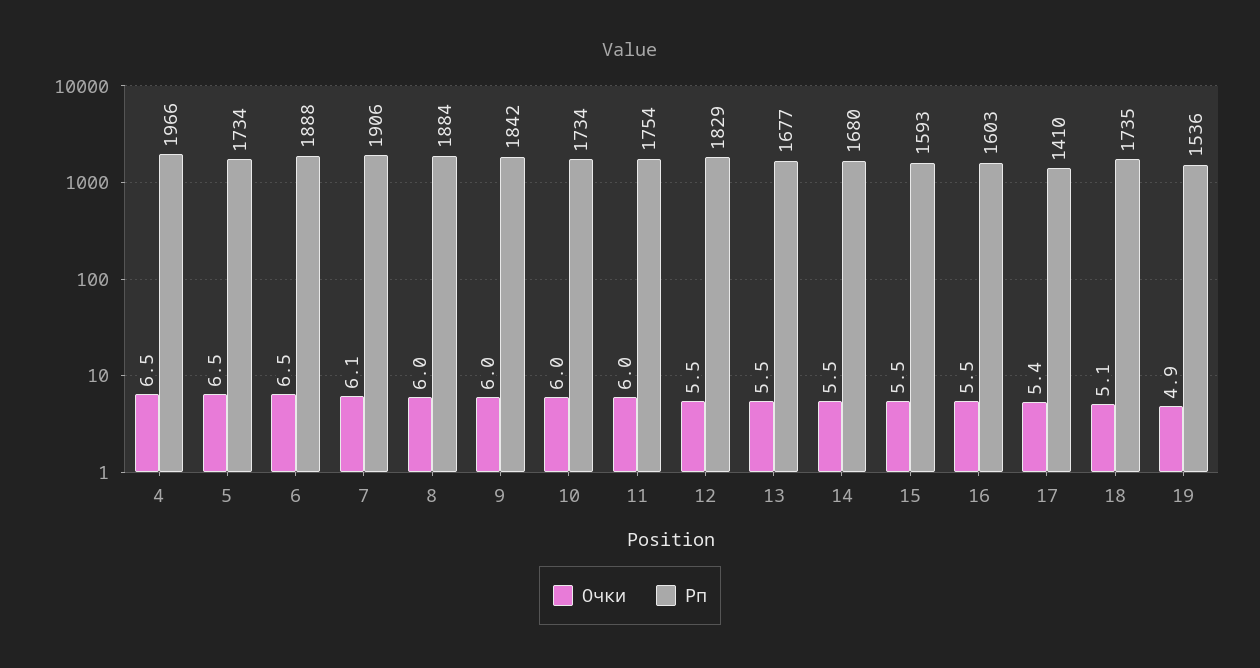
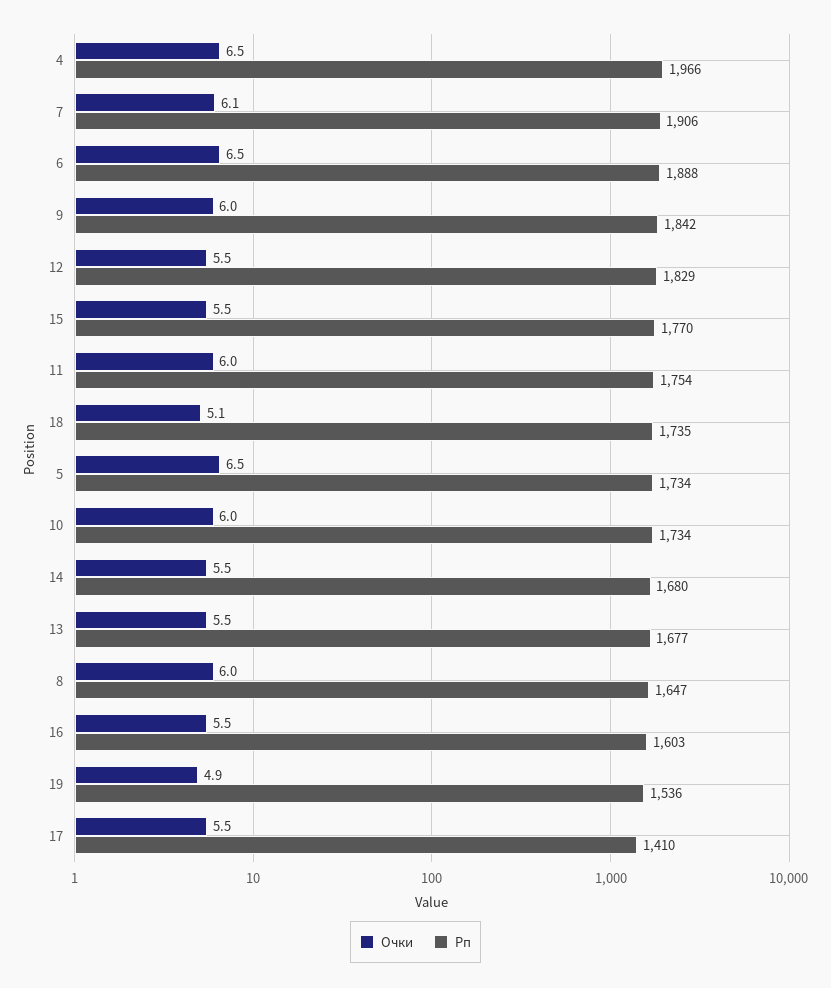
Рп, 8: 1884 -> 1647
Рп, 15: 1593 -> 1770
Очки, 17: 5.4 -> 5.5

